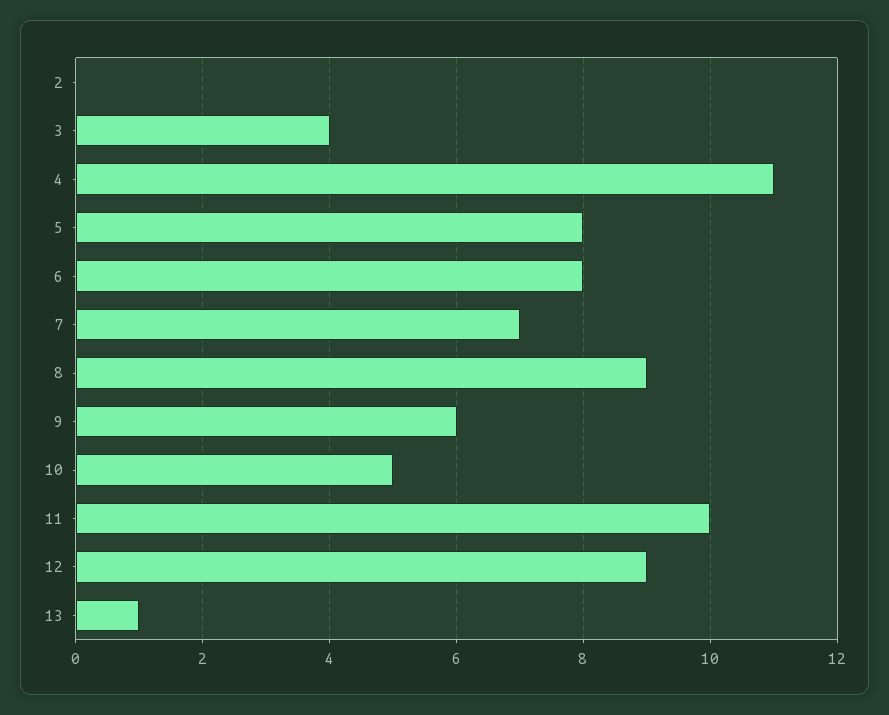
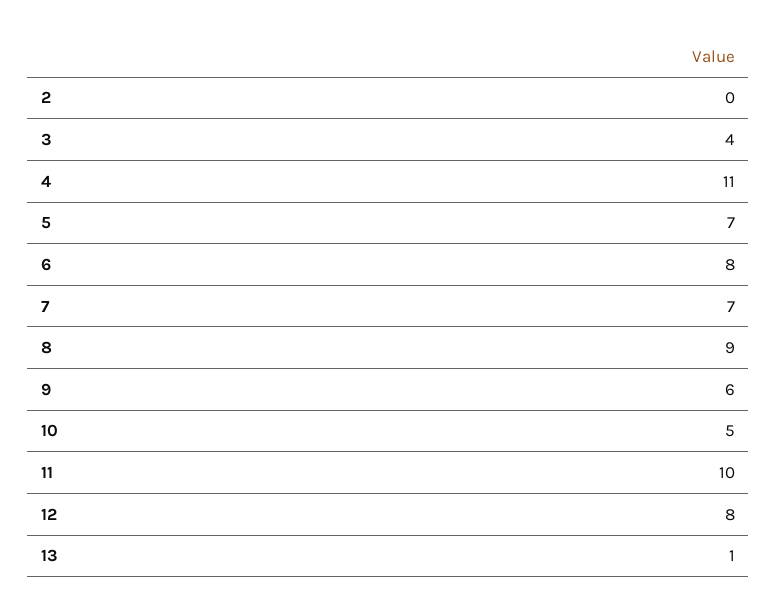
5: 8 -> 7
12: 9 -> 8

